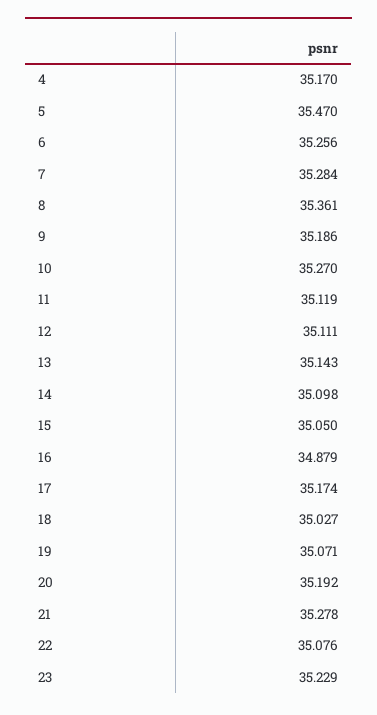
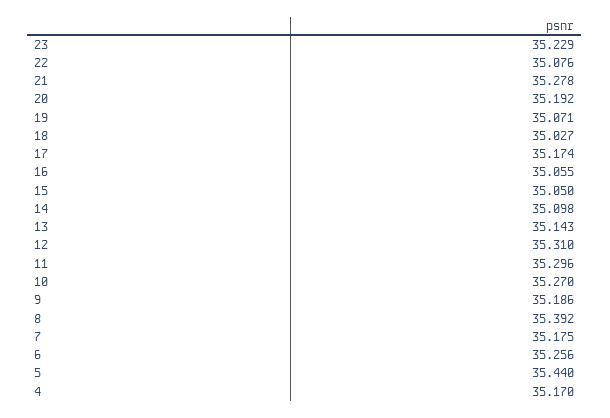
5: 35.47 -> 35.44
7: 35.284 -> 35.175
8: 35.361 -> 35.392
11: 35.119 -> 35.296
12: 35.111 -> 35.31
16: 34.879 -> 35.055

